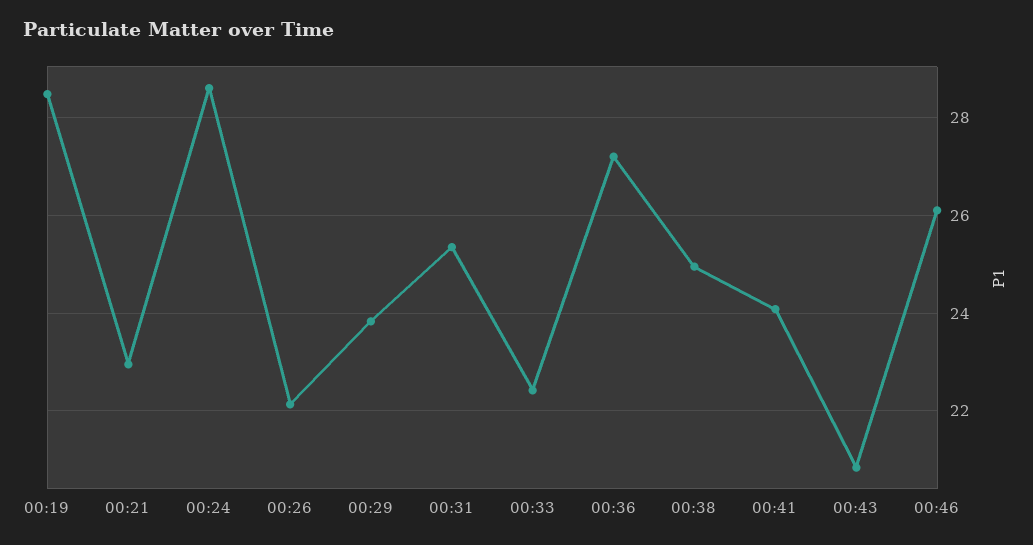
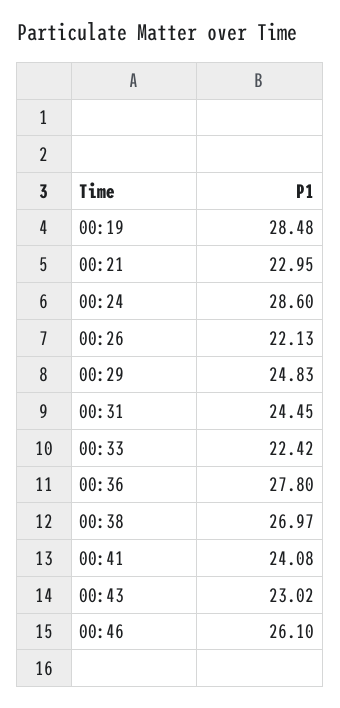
00:29: 23.8 -> 24.83
00:31: 25.4 -> 24.45
00:36: 27.2 -> 27.8
00:38: 25 -> 26.97
00:43: 20.8 -> 23.02

